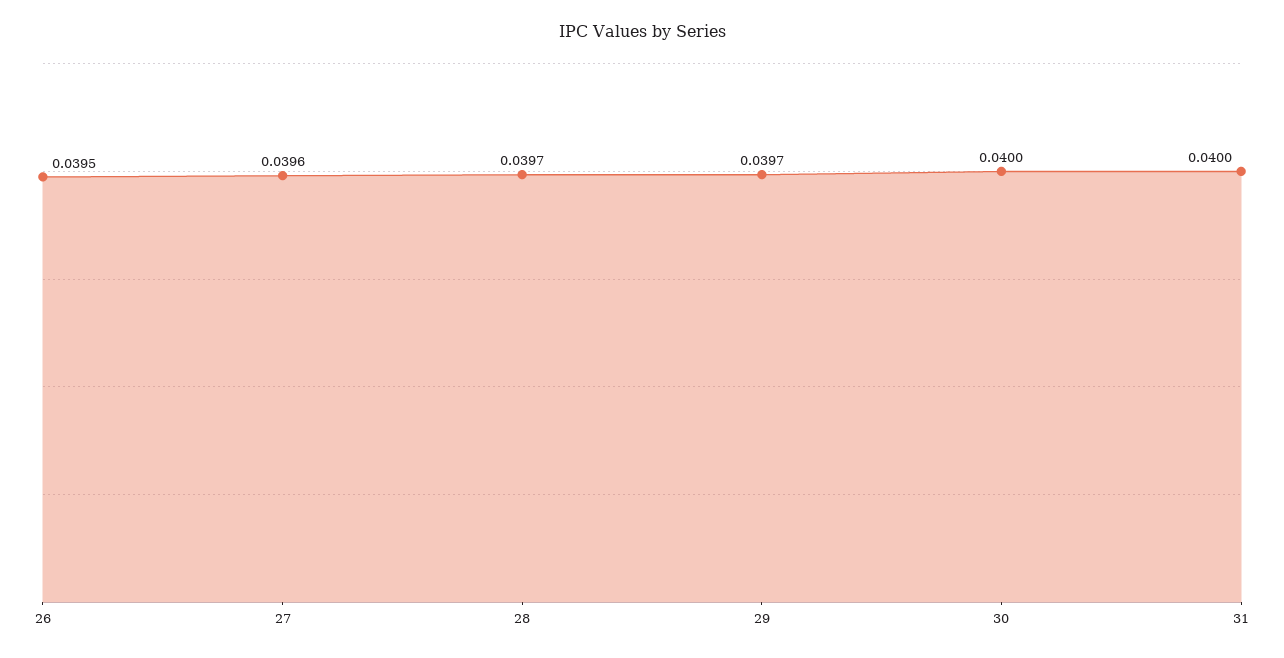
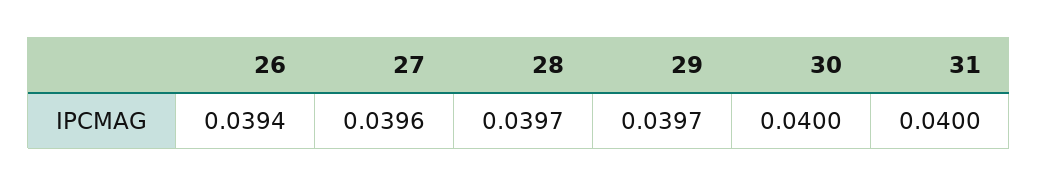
26: 0.0395 -> 0.0394

